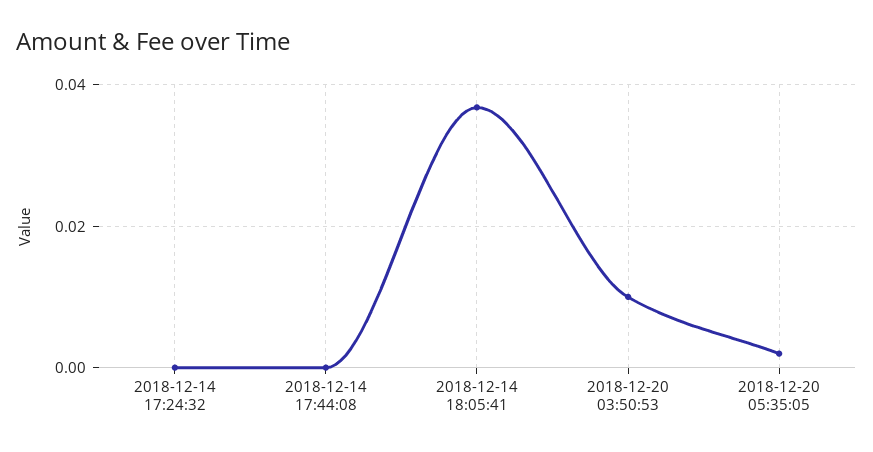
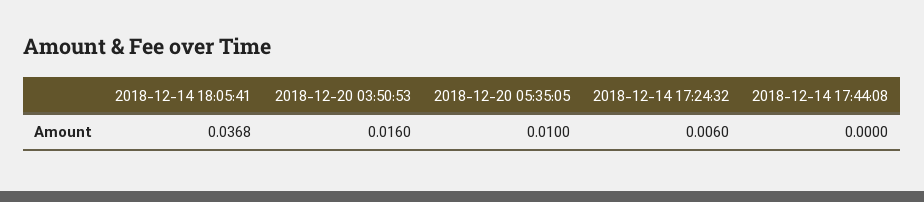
2018-12-14 17:24:32: 0 -> 0.006
2018-12-20 03:50:53: 0.01 -> 0.016
2018-12-20 05:35:05: 0.002 -> 0.01

